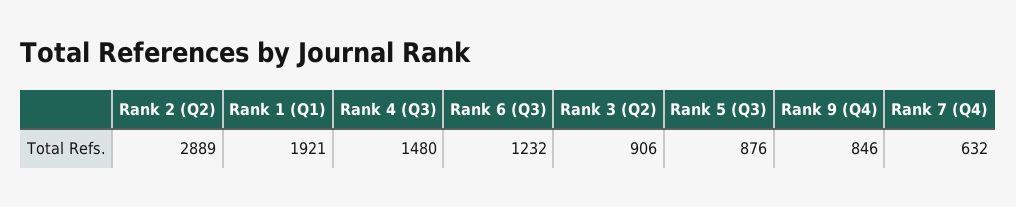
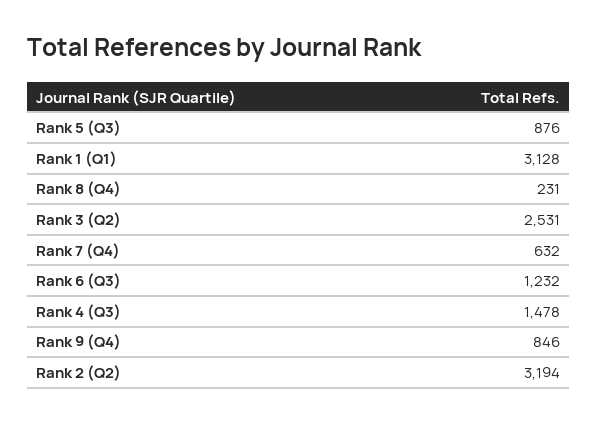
Rank 2 (Q2): 2889 -> 3194
Rank 1 (Q1): 1921 -> 3128
Rank 4 (Q3): 1480 -> 1478
Rank 3 (Q2): 906 -> 2531
Rank 8 (Q4): none -> 231

